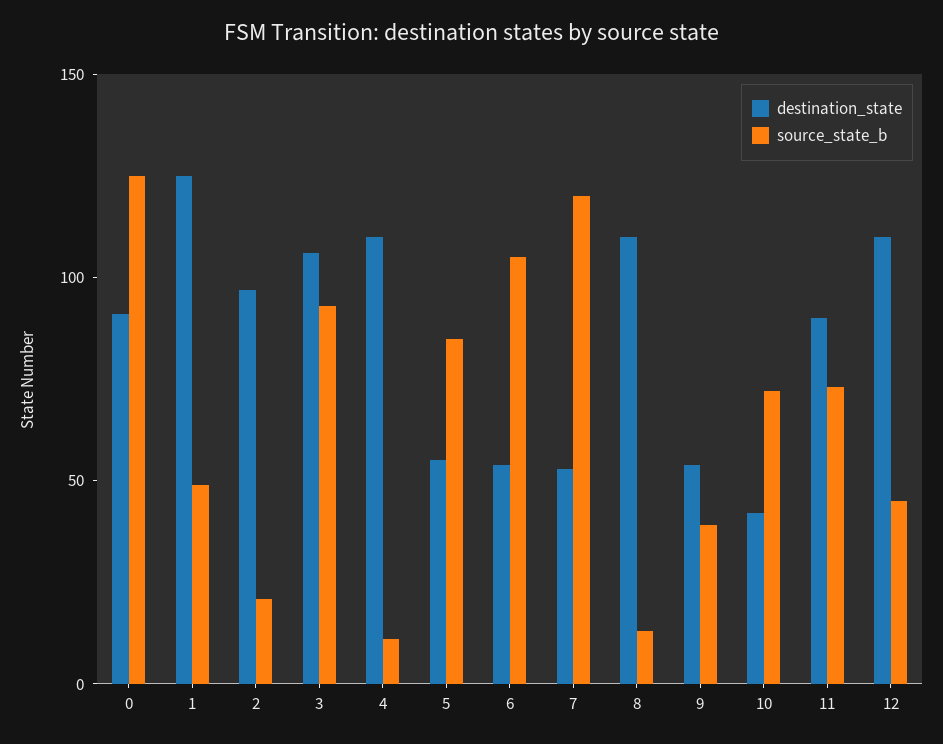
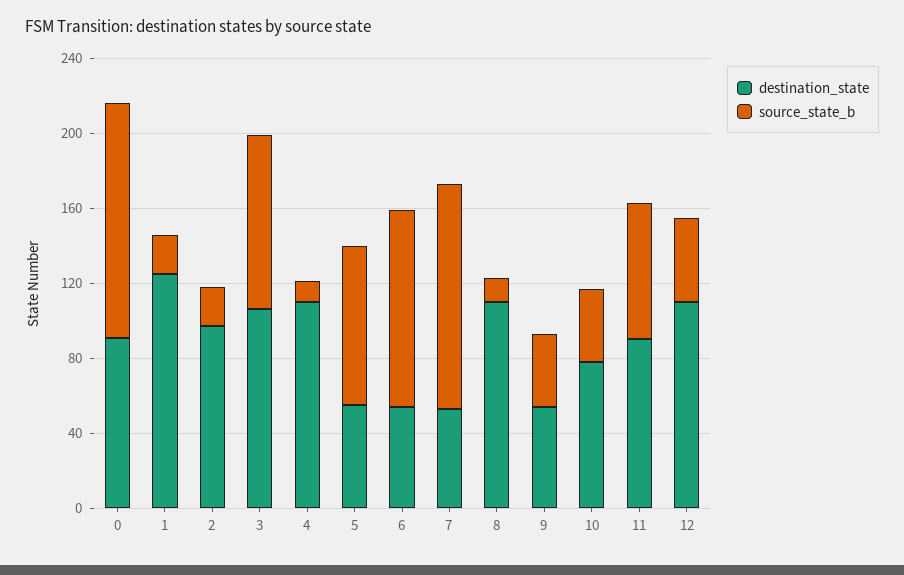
source_state_b, 1: 50 -> 20
destination_state, 10: 40 -> 80
source_state_b, 10: 70 -> 40

